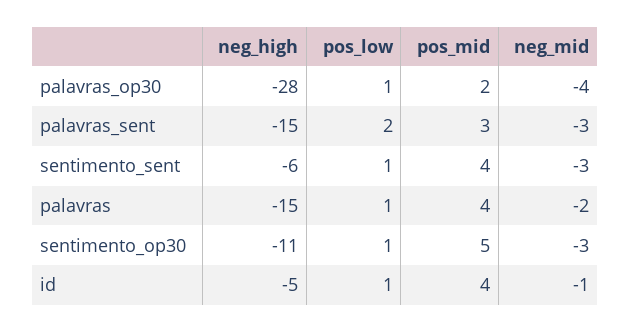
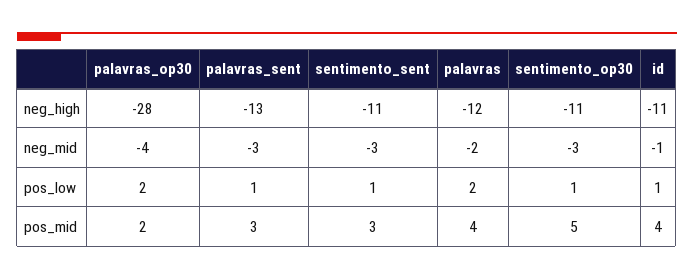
pos_low, palavras_op30: 1 -> 2
neg_high, palavras_sent: -15 -> -13
pos_low, palavras_sent: 2 -> 1
neg_high, sentimento_sent: -6 -> -11
pos_mid, sentimento_sent: 4 -> 3
neg_high, palavras: -15 -> -12
pos_low, palavras: 1 -> 2
neg_high, id: -5 -> -11

